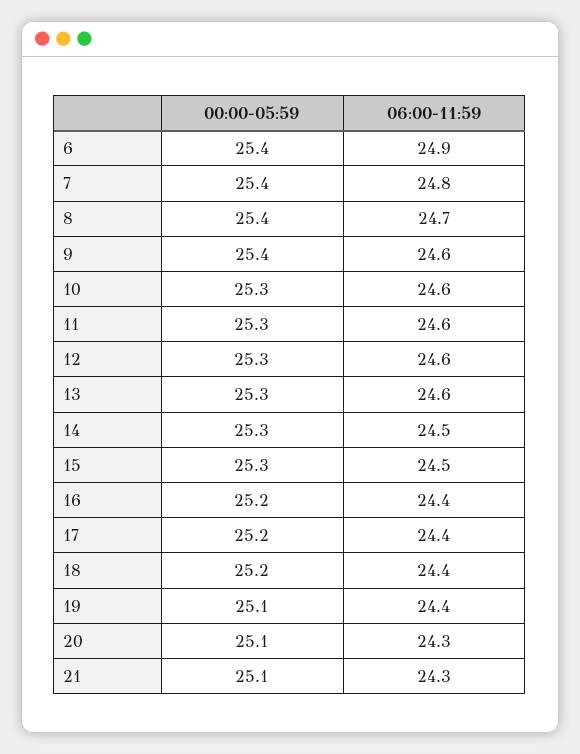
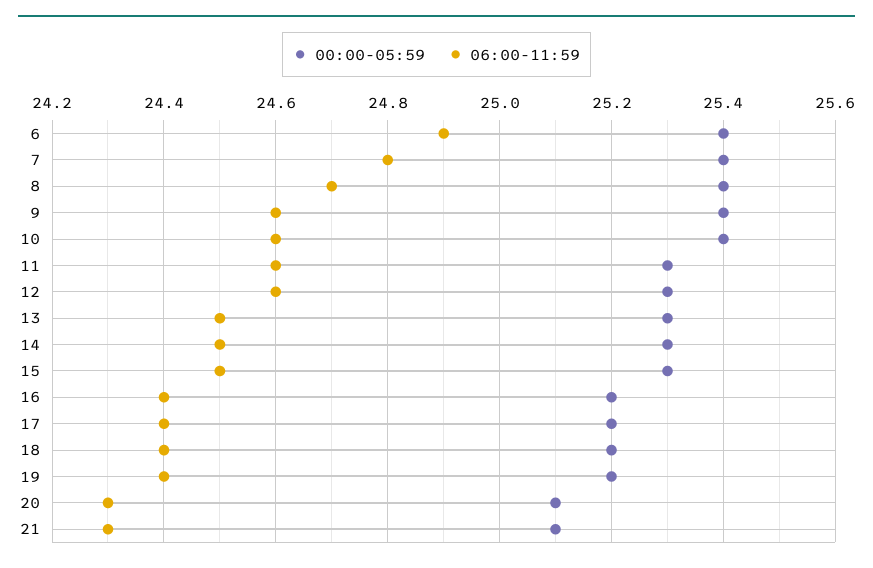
00:00-05:59, 10: 25.3 -> 25.4
06:00-11:59, 13: 24.6 -> 24.5
00:00-05:59, 19: 25.1 -> 25.2

